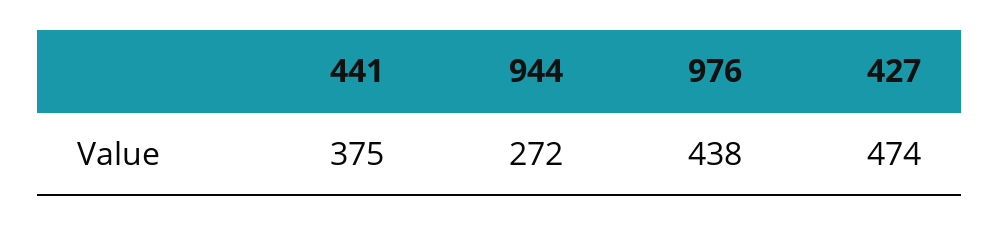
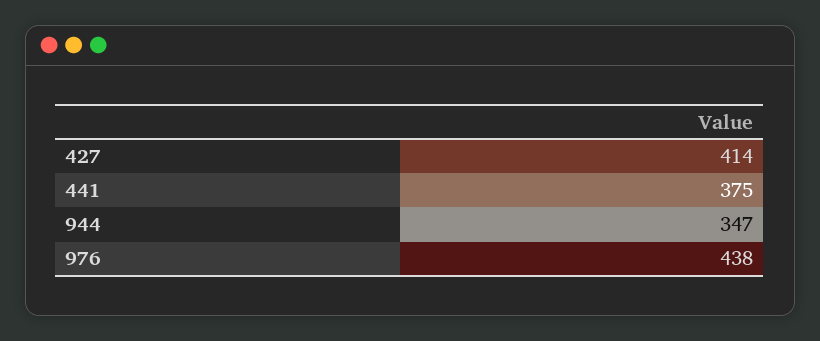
944: 272 -> 347
427: 474 -> 414

